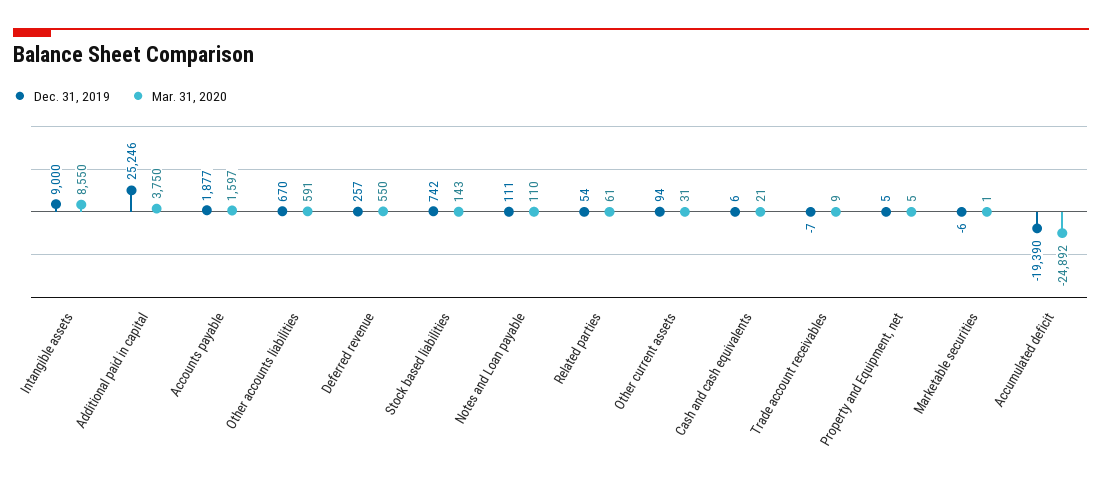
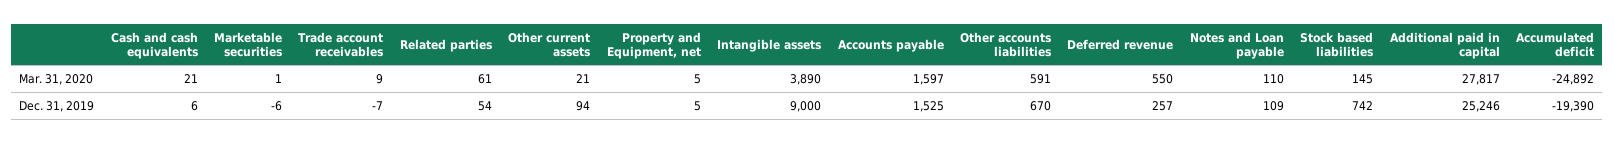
Mar. 31, 2020, Intangible assets: 8550 -> 3890
Mar. 31, 2020, Additional paid in capital: 3750 -> 27817
Dec. 31, 2019, Accounts payable: 1877 -> 1525
Mar. 31, 2020, Stock based liabilities: 143 -> 145
Dec. 31, 2019, Notes and Loan payable: 111 -> 109
Mar. 31, 2020, Other current assets: 31 -> 21

